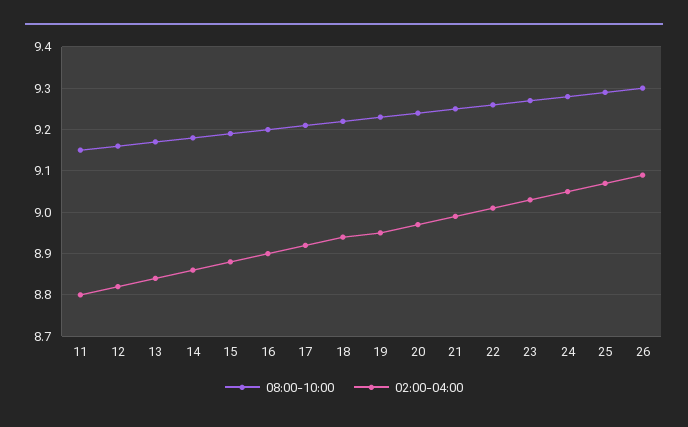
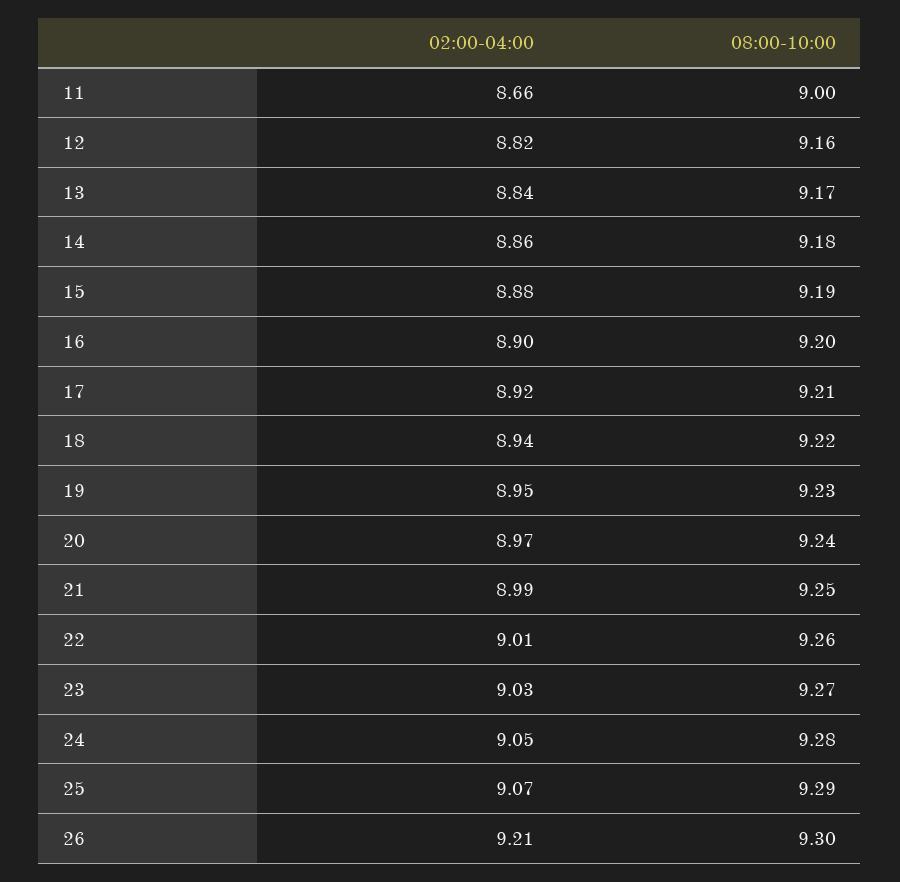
08:00-10:00, 11: 9.15 -> 9
02:00-04:00, 11: 8.8 -> 8.66
02:00-04:00, 26: 9.1 -> 9.21

